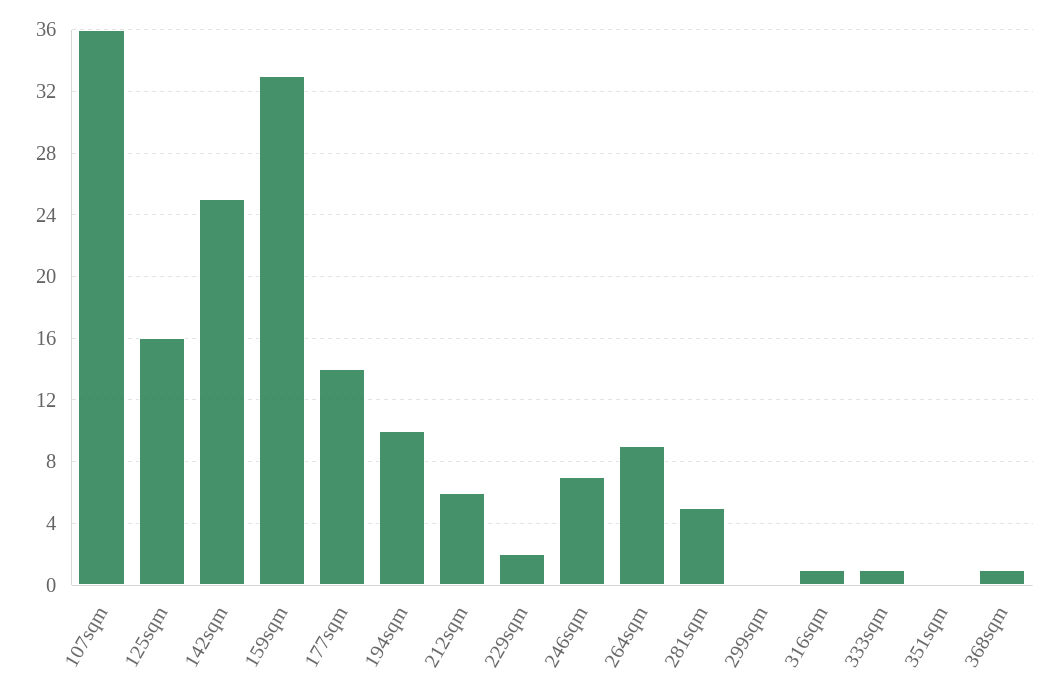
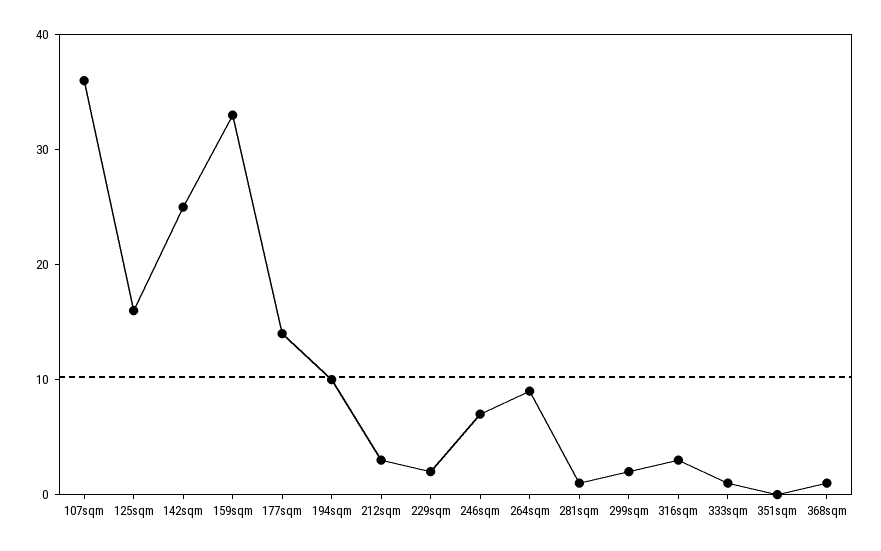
212sqm: 6 -> 3
281sqm: 5 -> 1
299sqm: 0 -> 2
316sqm: 1 -> 3

